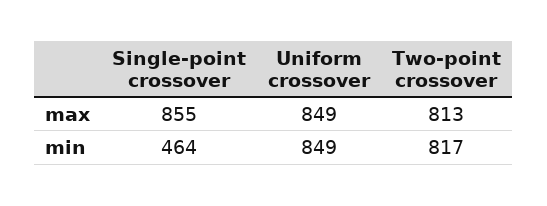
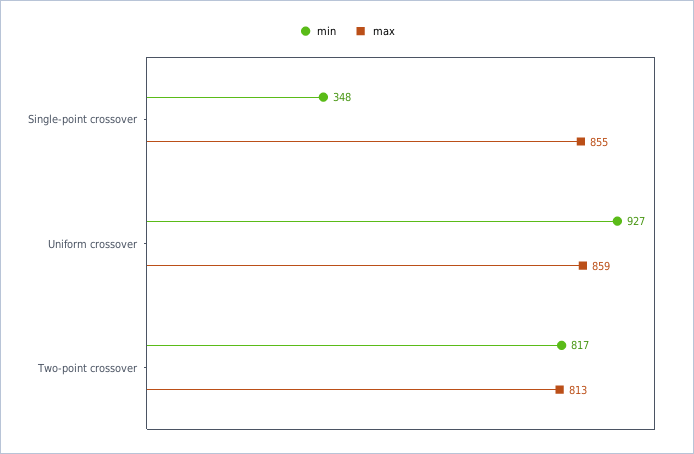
max, Uniform crossover: 849 -> 859
min, Single-point crossover: 464 -> 348
min, Uniform crossover: 849 -> 927

